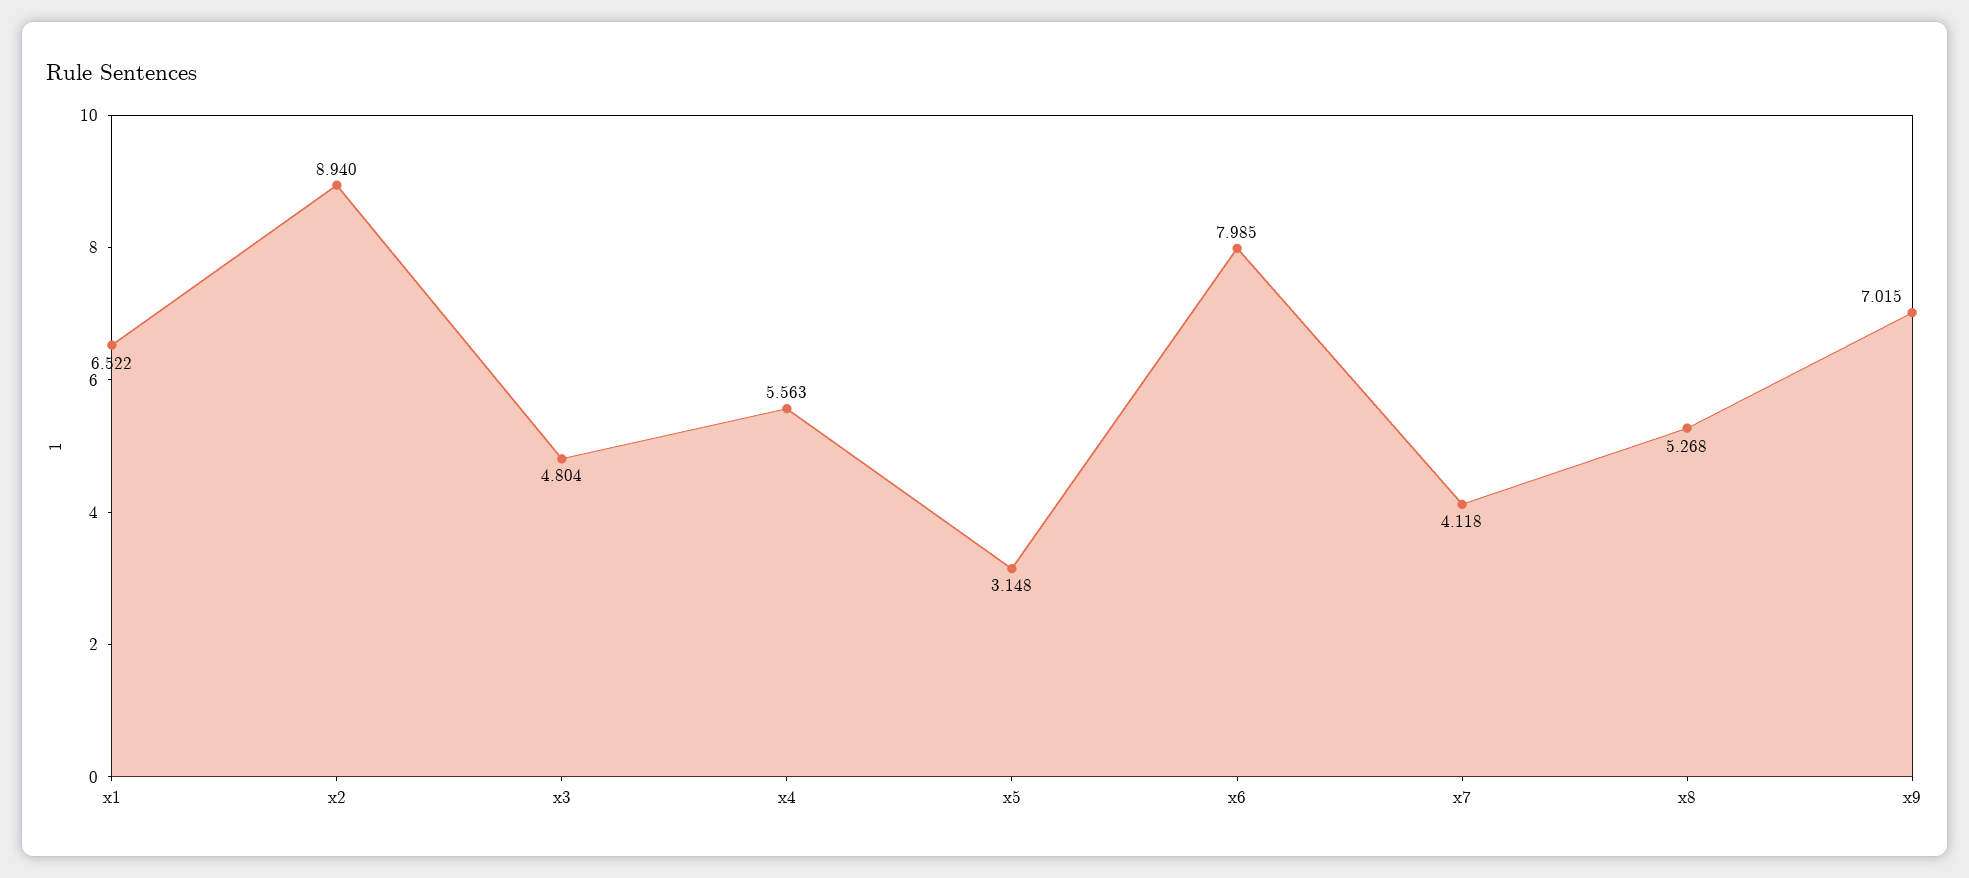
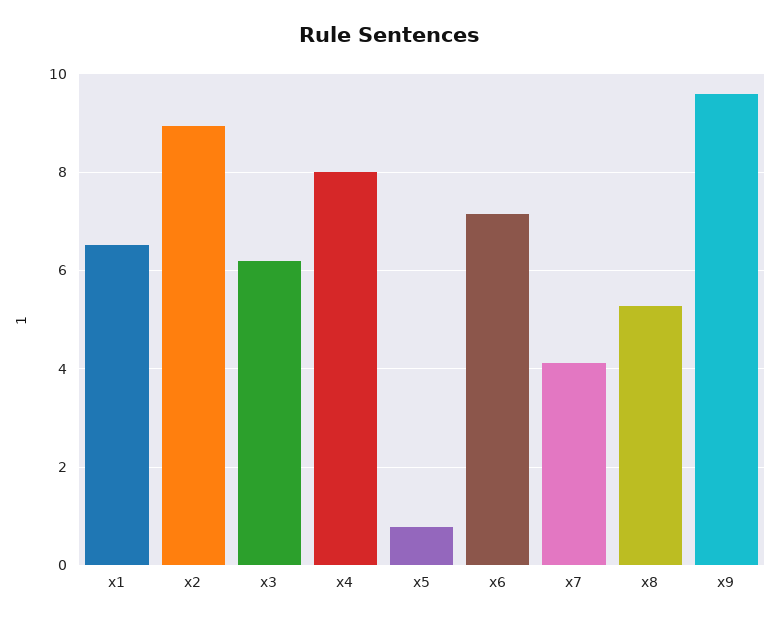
x3: 4.804 -> 6.2
x4: 5.563 -> 8
x5: 3.148 -> 0.8
x6: 7.985 -> 7.2
x9: 7.015 -> 9.6

